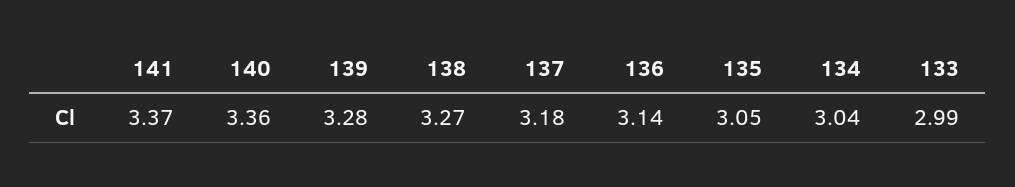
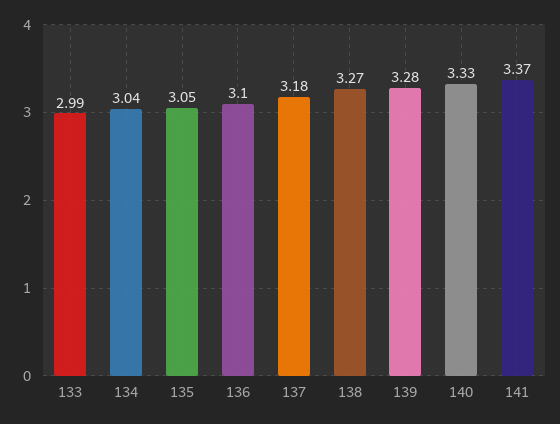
140: 3.36 -> 3.33
136: 3.14 -> 3.1

